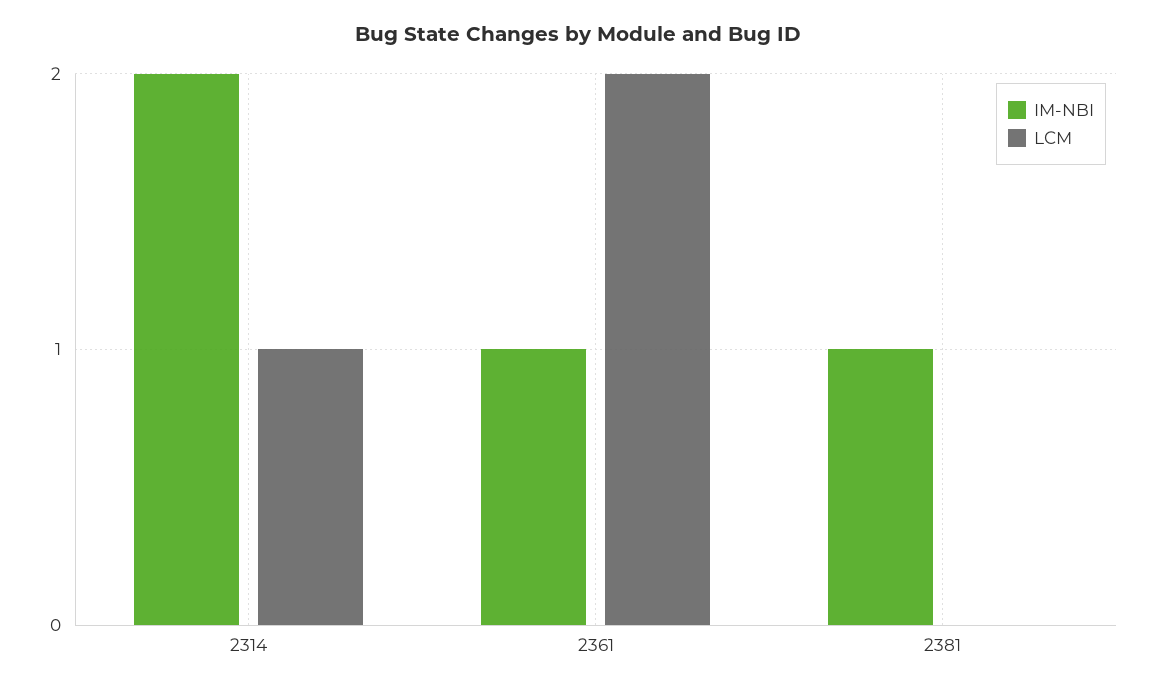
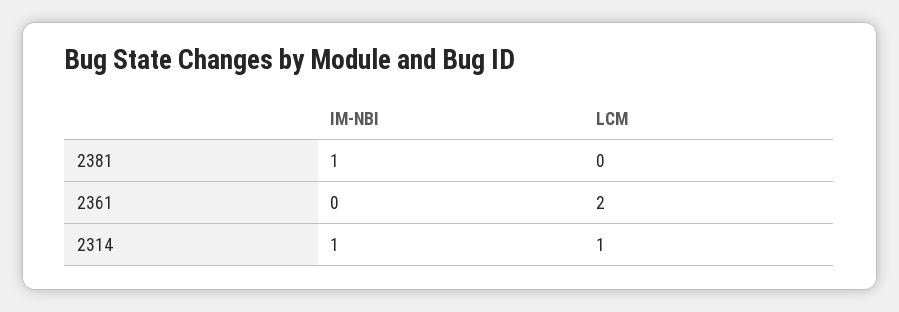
IM-NBI, 2314: 2 -> 1
IM-NBI, 2361: 1 -> 0

